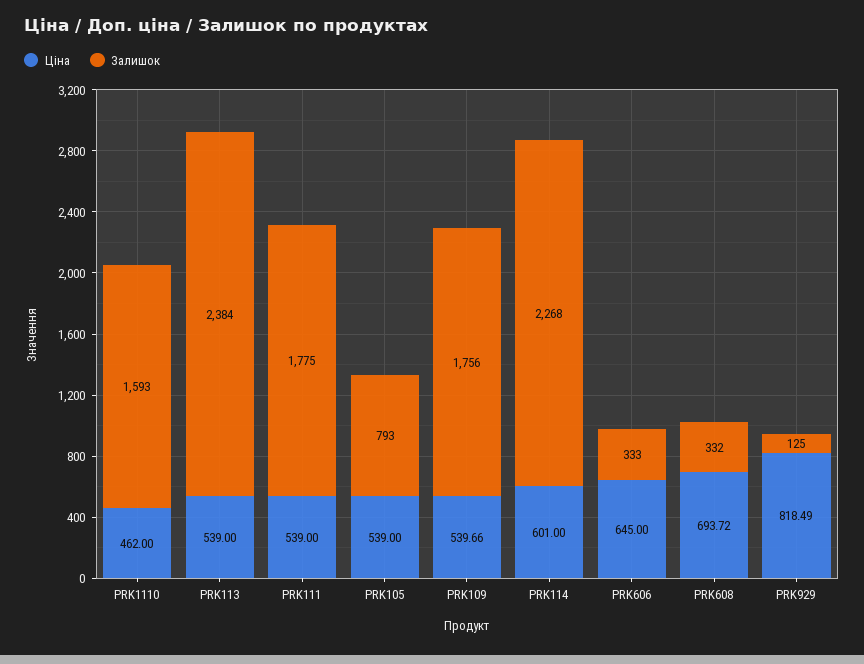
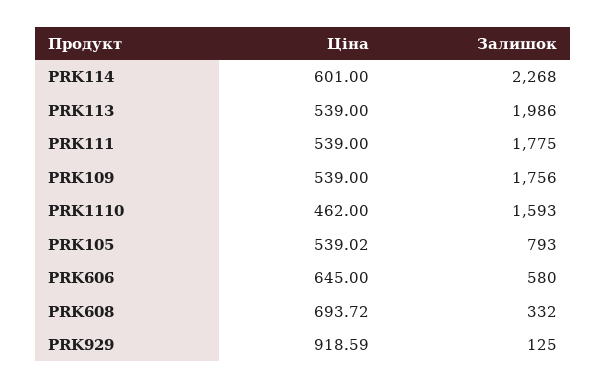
Залишок, PRK113: 2384 -> 1986
Ціна, PRK105: 539 -> 539.02
Ціна, PRK109: 539.66 -> 539
Залишок, PRK606: 333 -> 580
Ціна, PRK929: 818.49 -> 918.59

